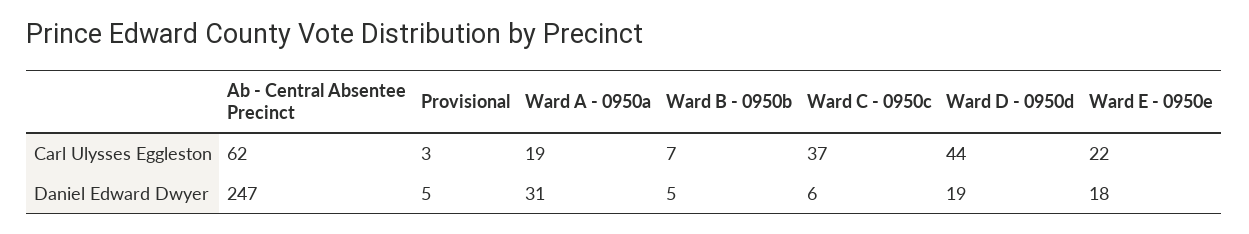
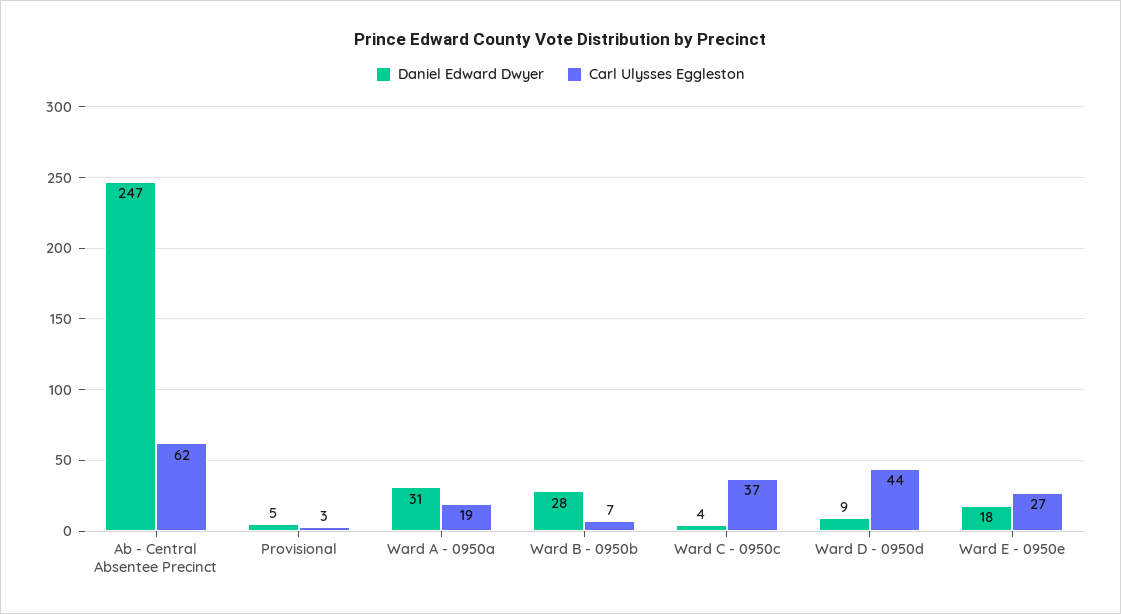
Carl Ulysses Eggleston, Ward E - 0950e: 22 -> 27
Daniel Edward Dwyer, Ward B - 0950b: 5 -> 28
Daniel Edward Dwyer, Ward C - 0950c: 6 -> 4
Daniel Edward Dwyer, Ward D - 0950d: 19 -> 9

